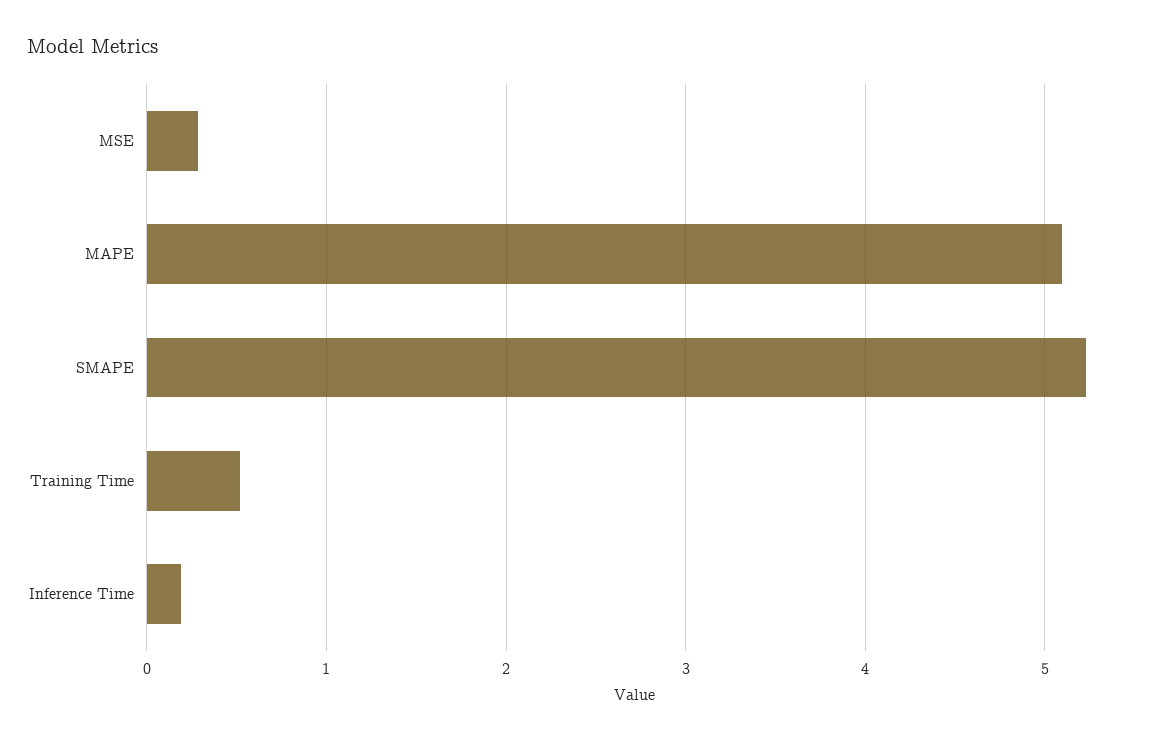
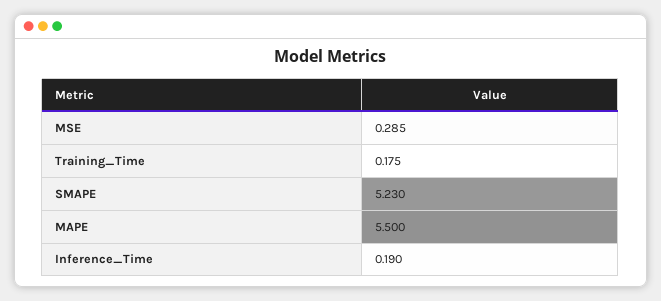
MAPE: 5.1 -> 5.5
Training Time: 0.5 -> 0.175

